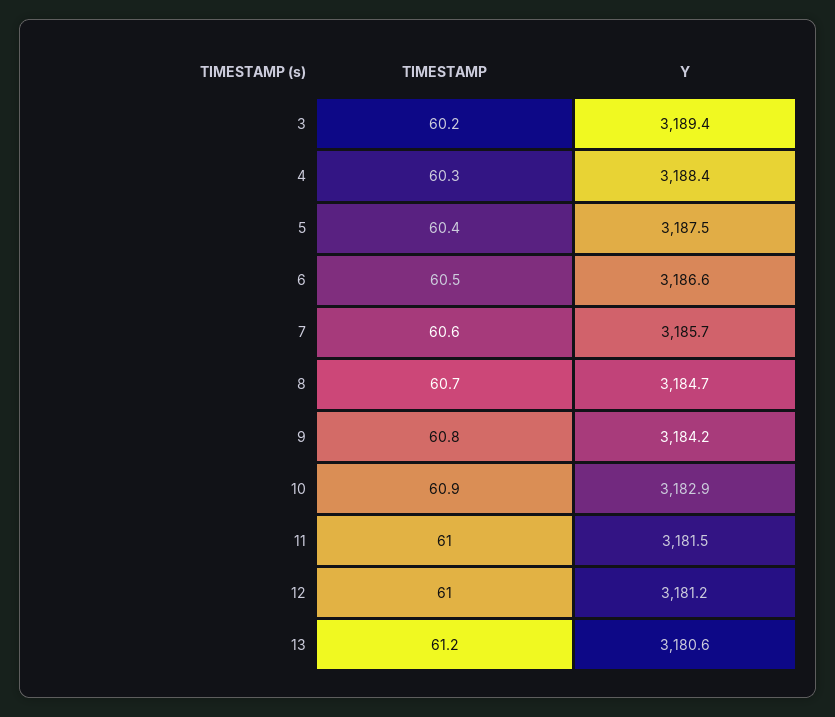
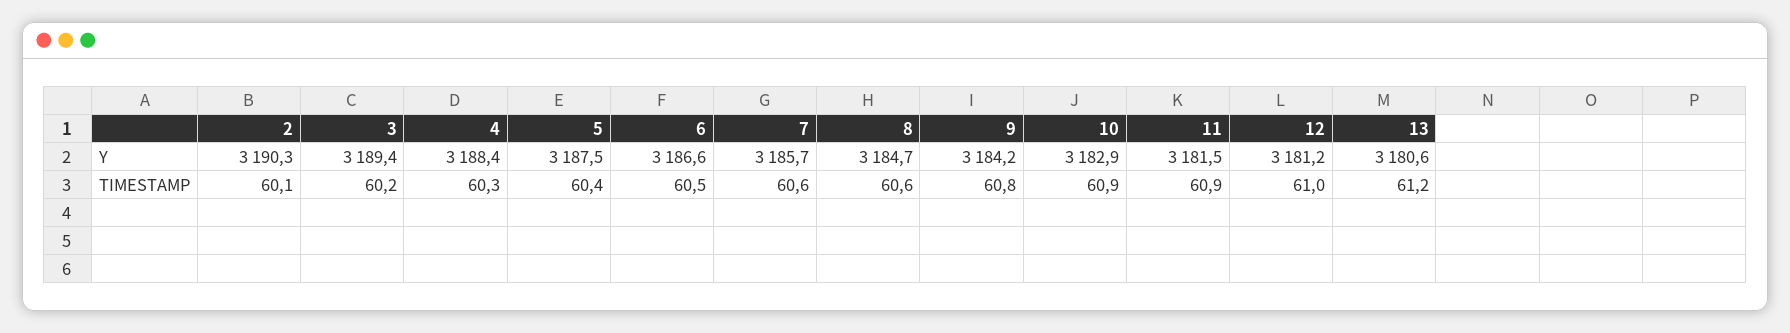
TIMESTAMP, 8: 60.7 -> 60.6
TIMESTAMP, 11: 61 -> 60.9
Y, 2: none -> 3190.3
TIMESTAMP, 2: none -> 60.1

